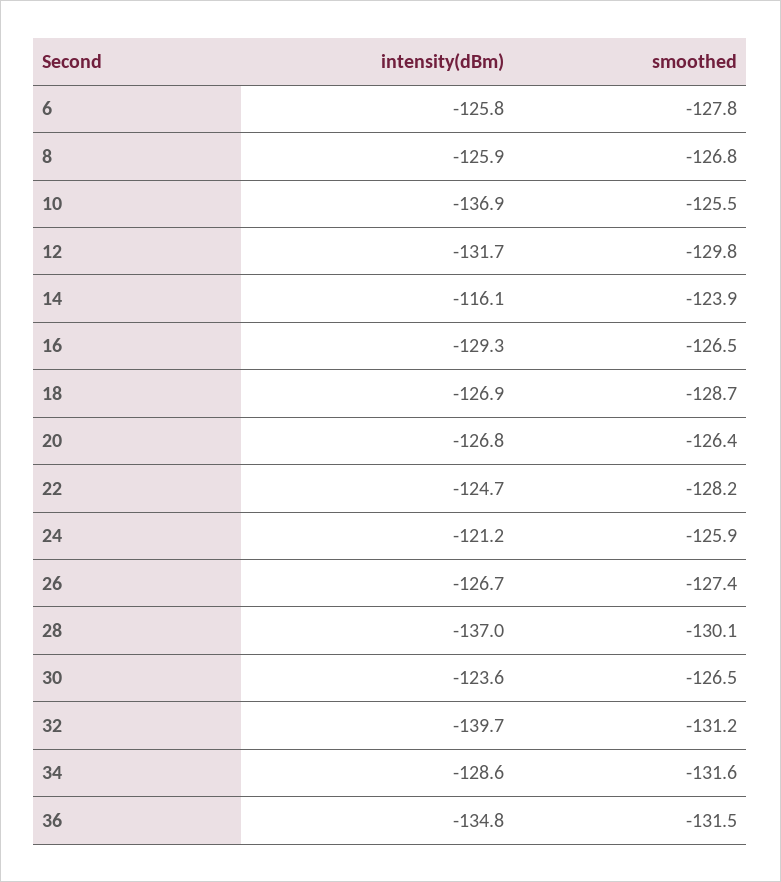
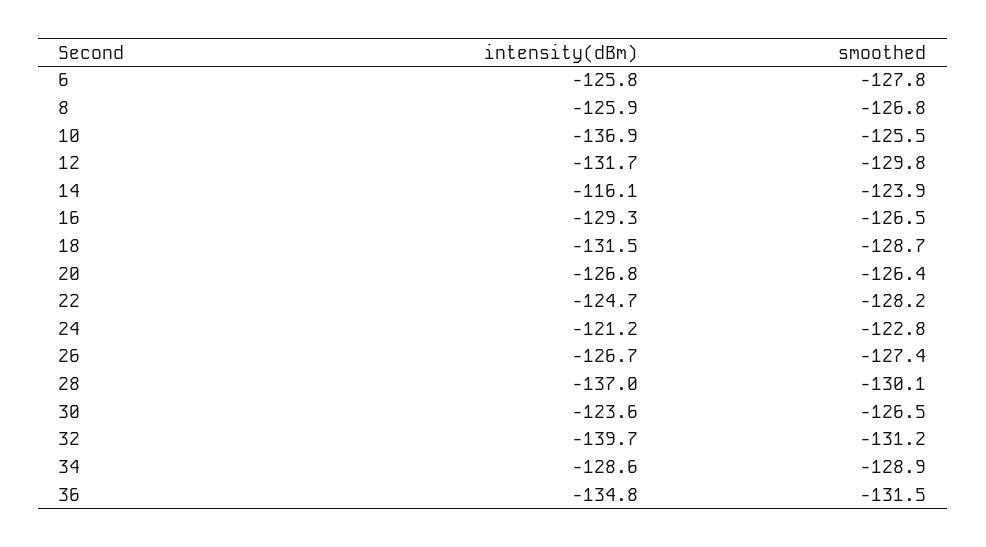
intensity(dBm), 18: -126.9 -> -131.5
smoothed, 24: -125.9 -> -122.8
smoothed, 34: -131.6 -> -128.9

